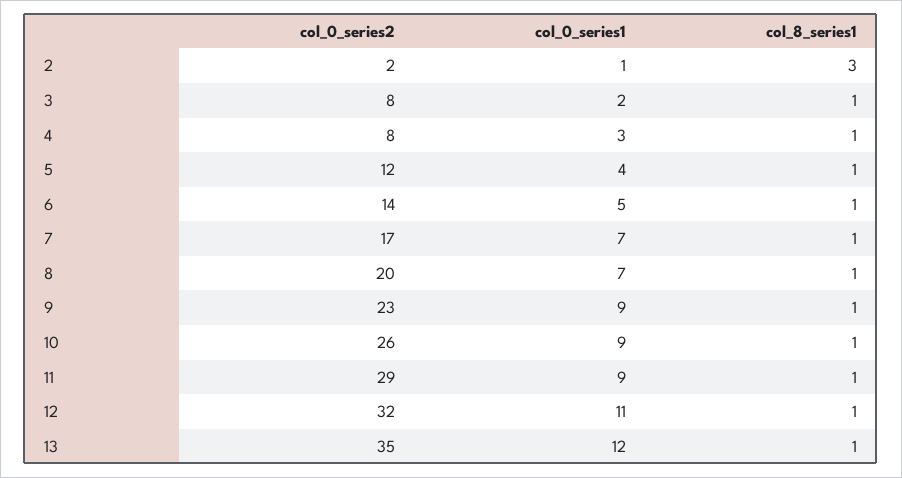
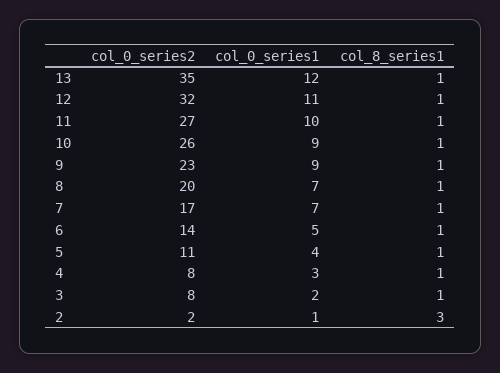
col_0_series2, 5: 12 -> 11
col_0_series2, 11: 29 -> 27
col_0_series1, 11: 9 -> 10

